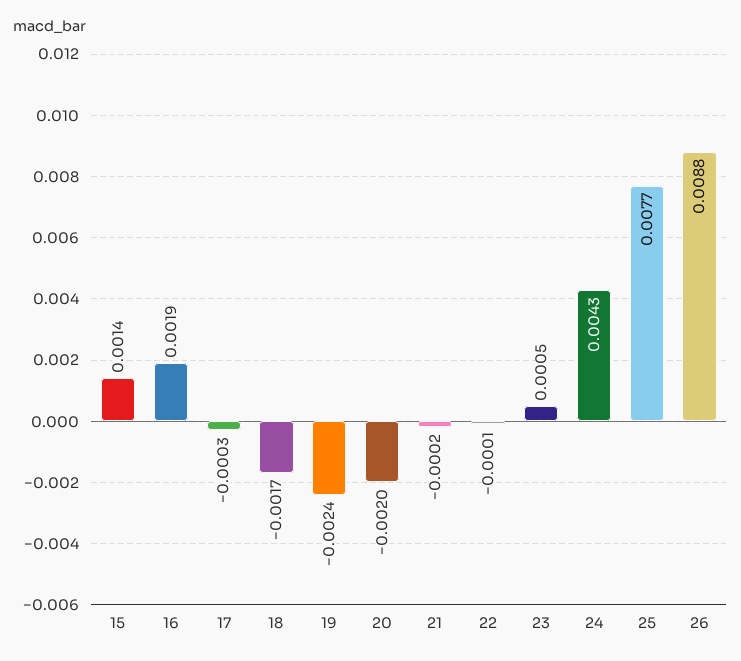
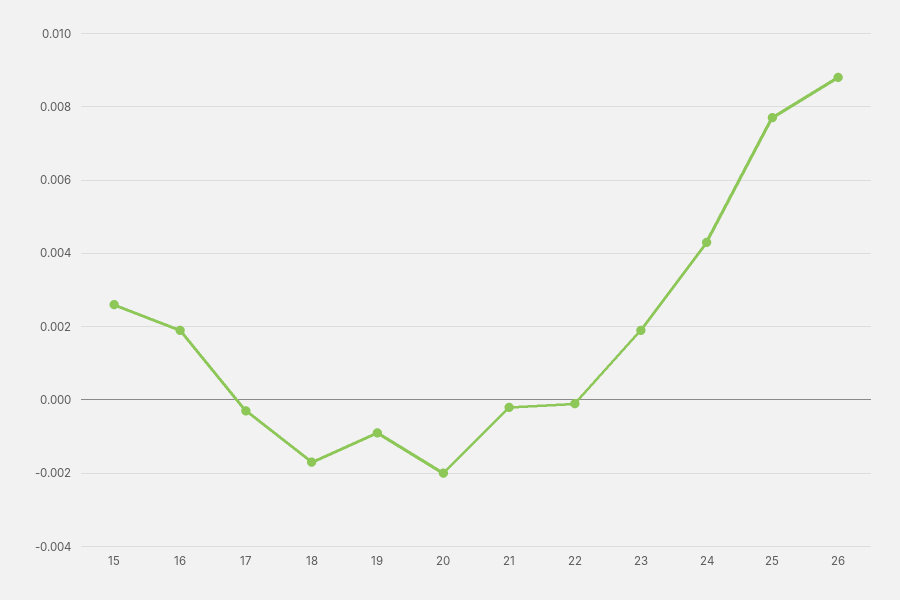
15: 0.0014 -> 0.0025
19: -0.0024 -> -0.001
23: 0.0005 -> 0.002

